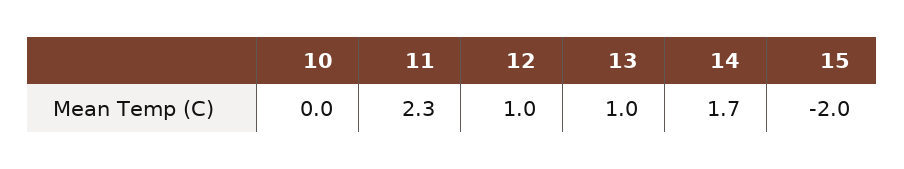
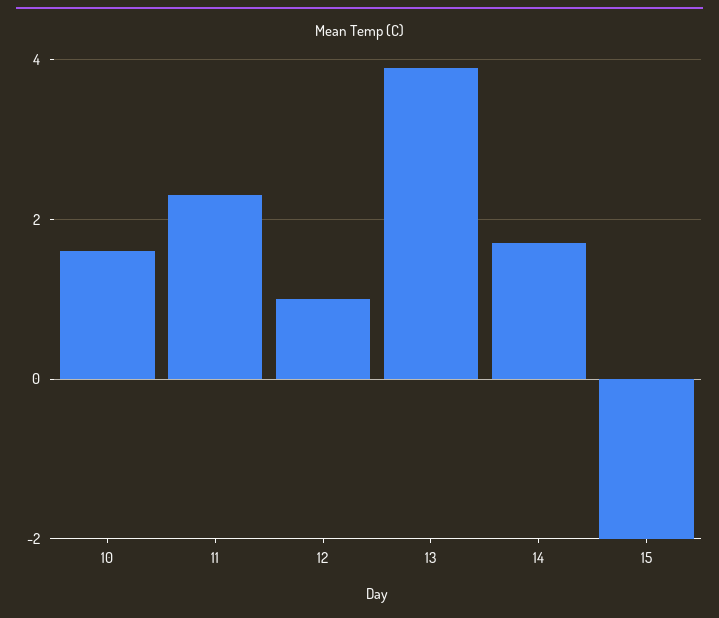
10: 0 -> 1.5
13: 1 -> 4

